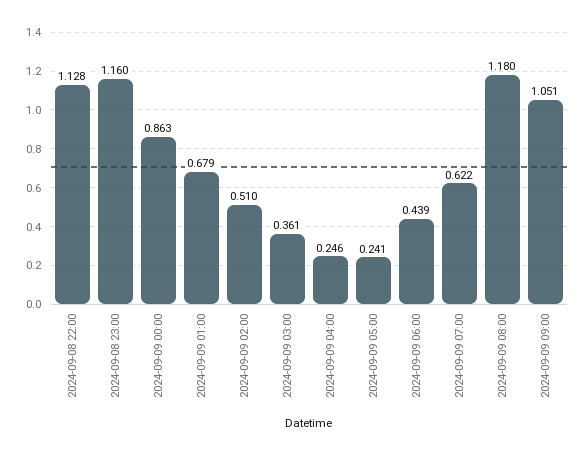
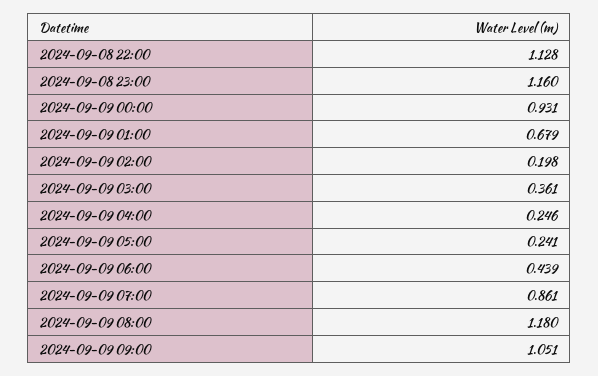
2024-09-09 00:00: 0.863 -> 0.931
2024-09-09 02:00: 0.51 -> 0.198
2024-09-09 07:00: 0.622 -> 0.861

